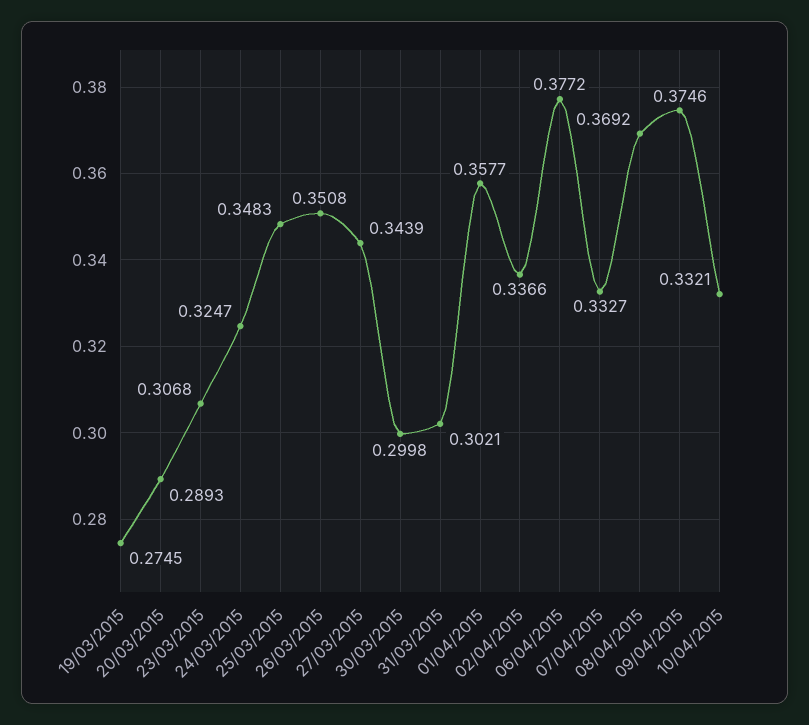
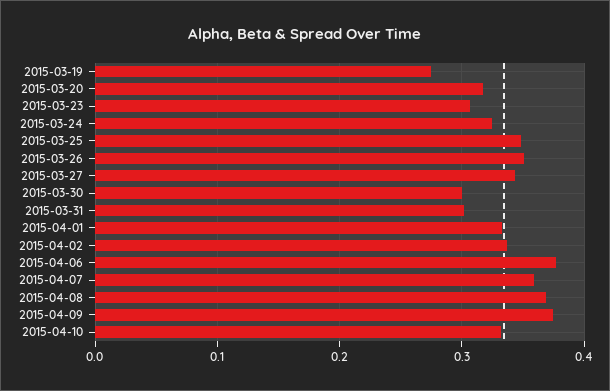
20/03/2015: 0.2893 -> 0.32
01/04/2015: 0.3577 -> 0.33
07/04/2015: 0.3327 -> 0.36

